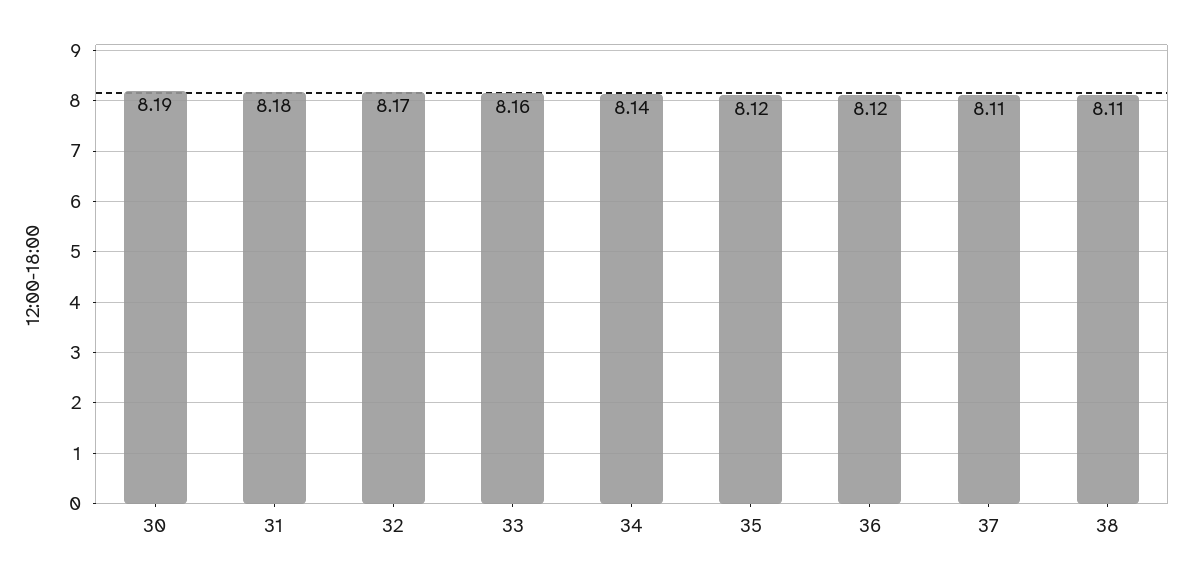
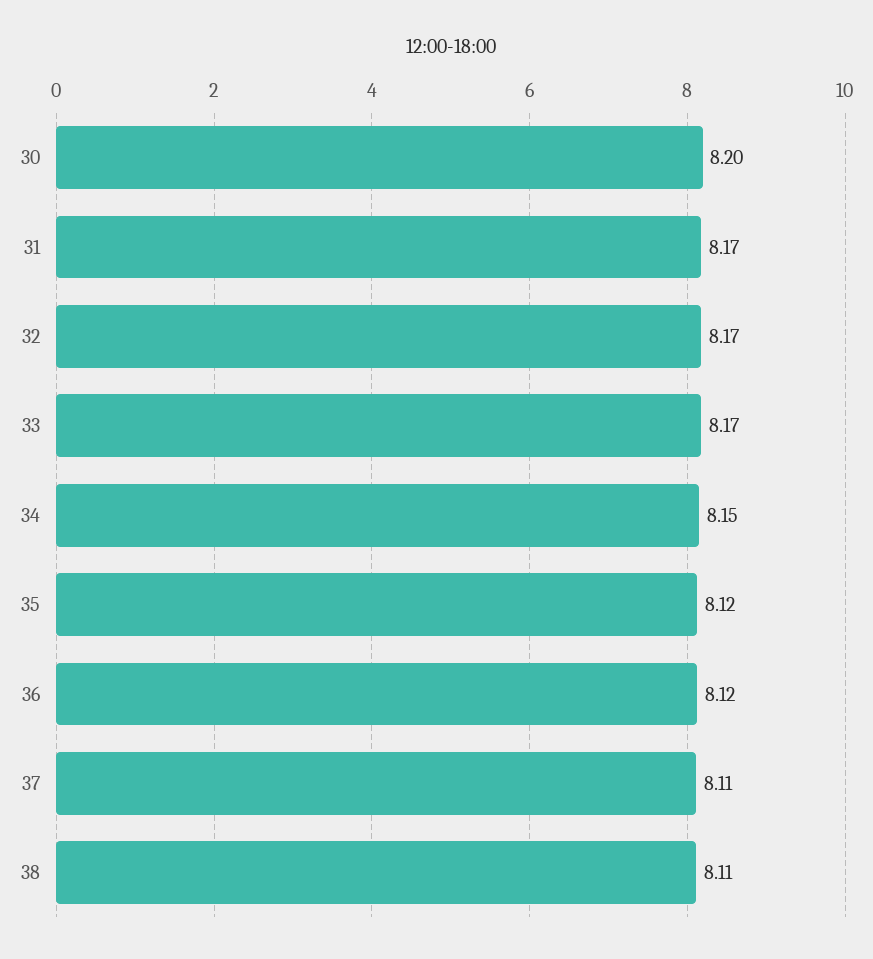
30: 8.19 -> 8.2
31: 8.18 -> 8.17
33: 8.16 -> 8.17
34: 8.14 -> 8.15

